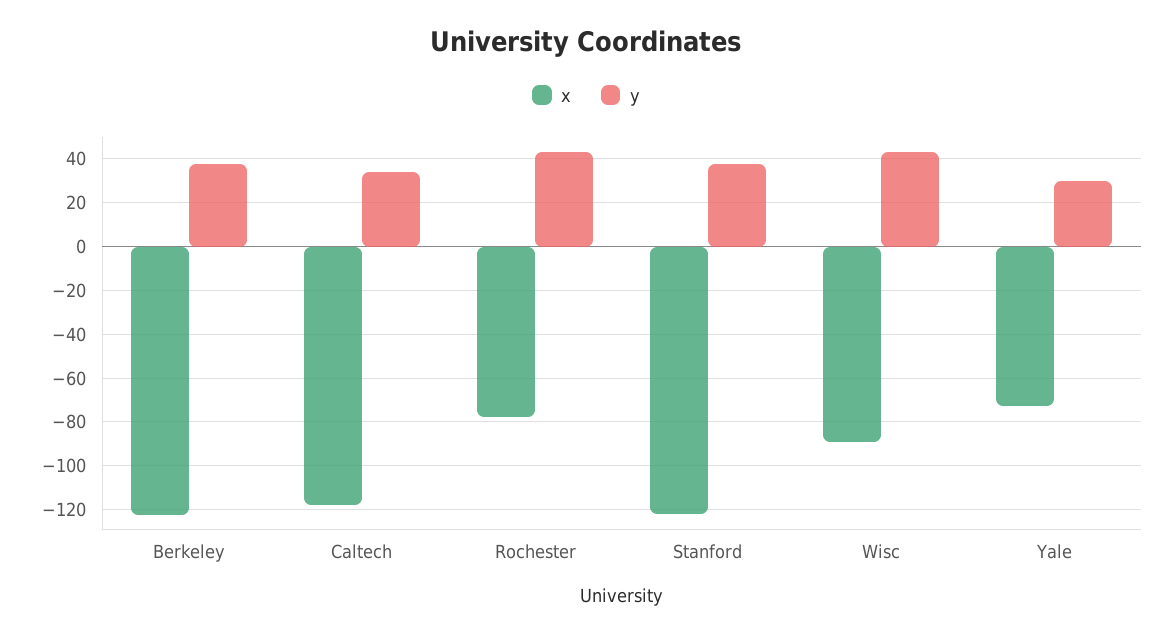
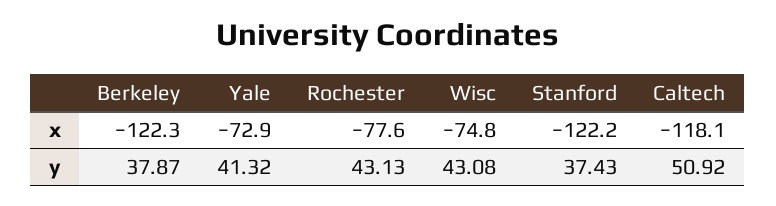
y, Caltech: 35 -> 50.92
x, Wisc: -90 -> -74.8
y, Yale: 30 -> 41.32

